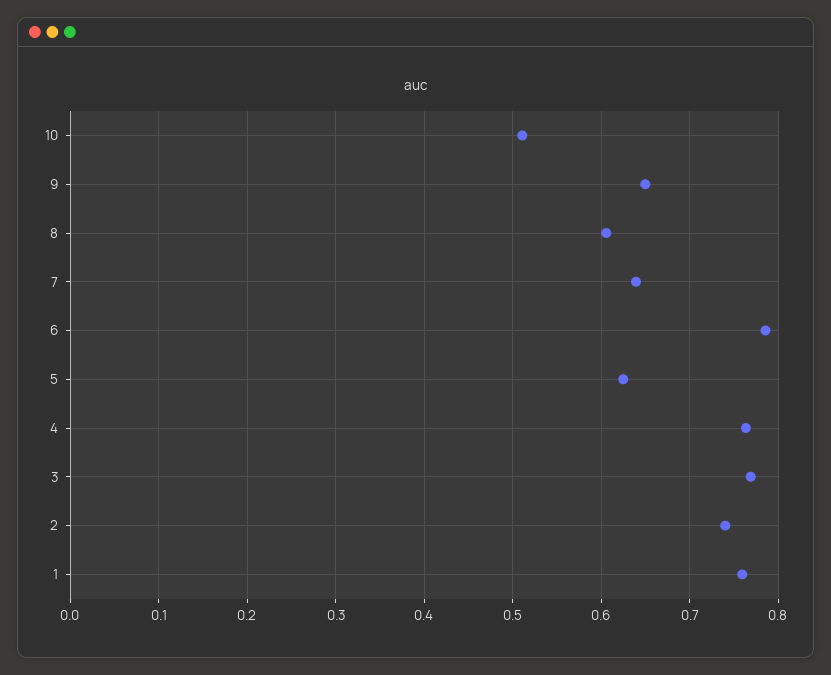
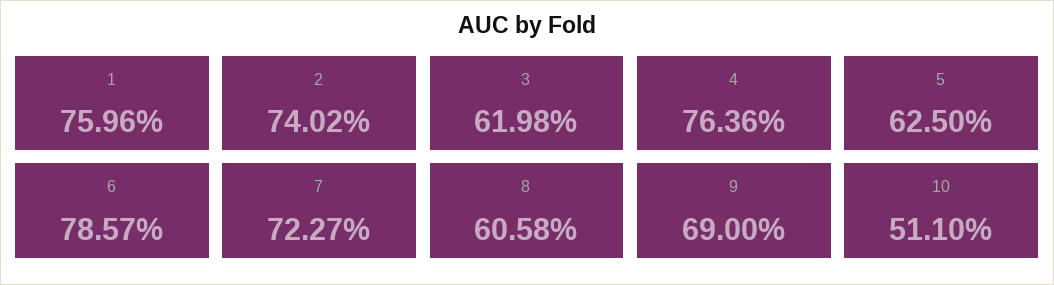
9: 0.65 -> 0.69
7: 0.64 -> 0.7227
3: 0.77 -> 0.6198

